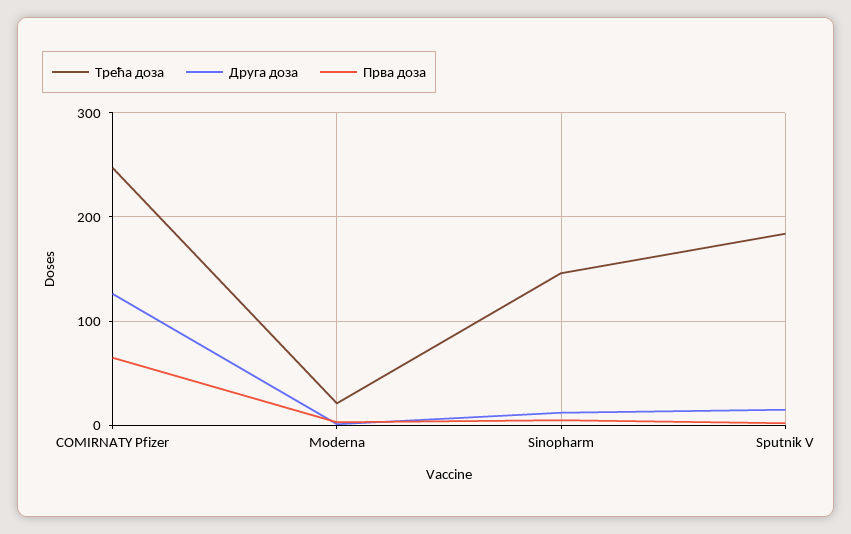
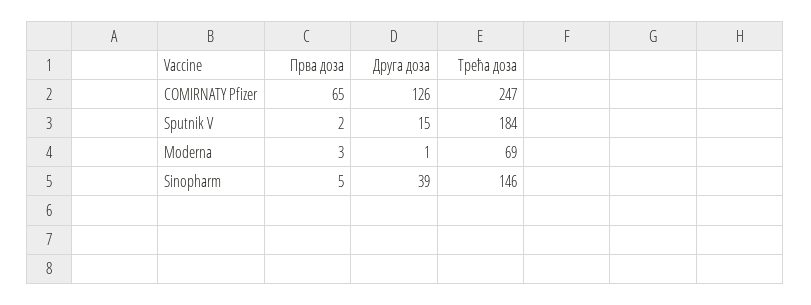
Трећа доза, Moderna: 20 -> 69
Друга доза, Sinopharm: 10 -> 39

